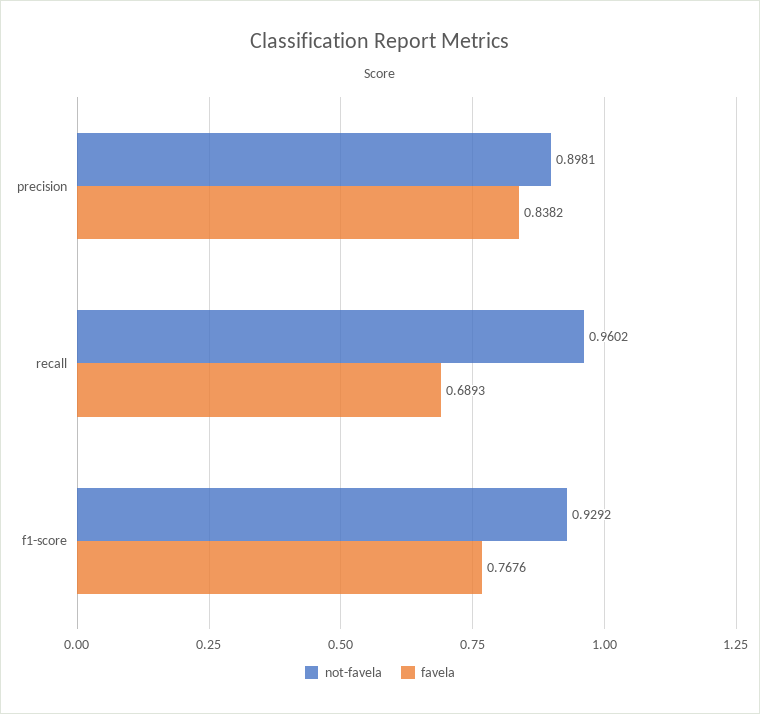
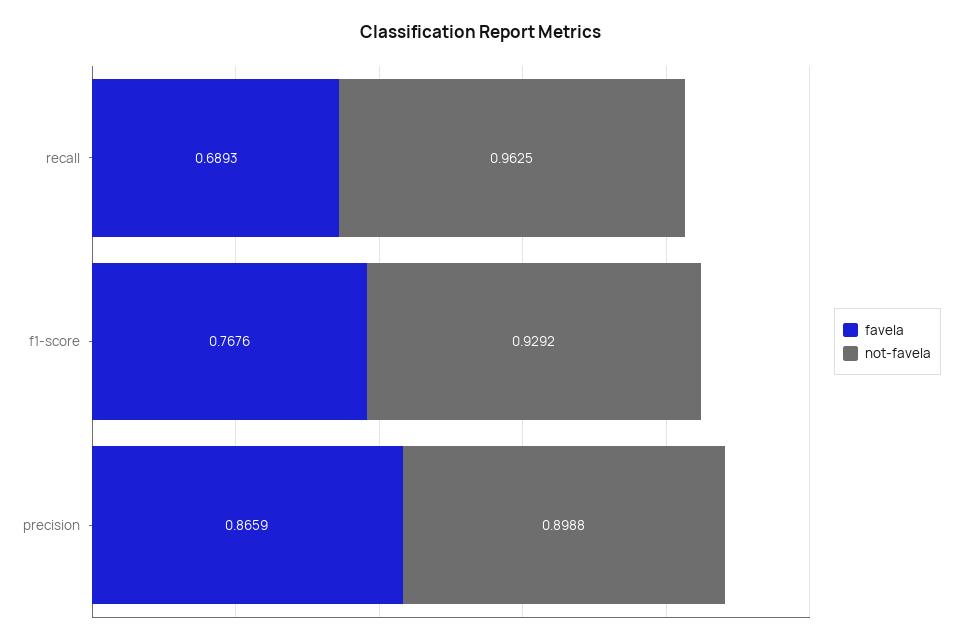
not-favela, precision: 0.8981 -> 0.8988
favela, precision: 0.8382 -> 0.8659
not-favela, recall: 0.9602 -> 0.9625

